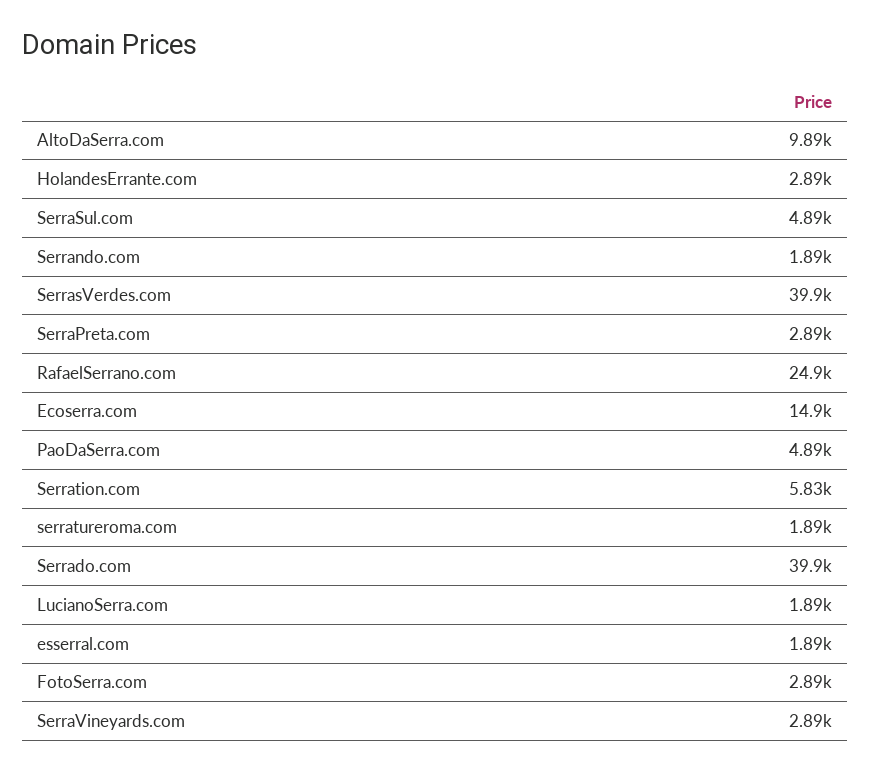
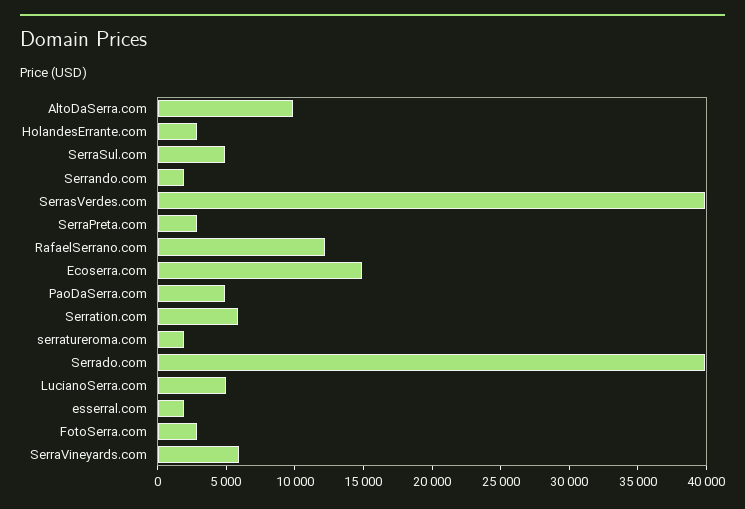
RafaelSerrano.com: 24900 -> 12000
LucianoSerra.com: 1890 -> 5000
SerraVineyards.com: 2890 -> 6000

